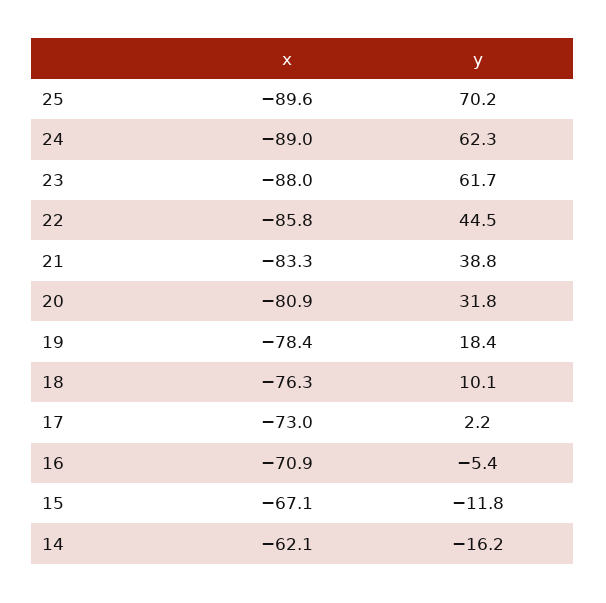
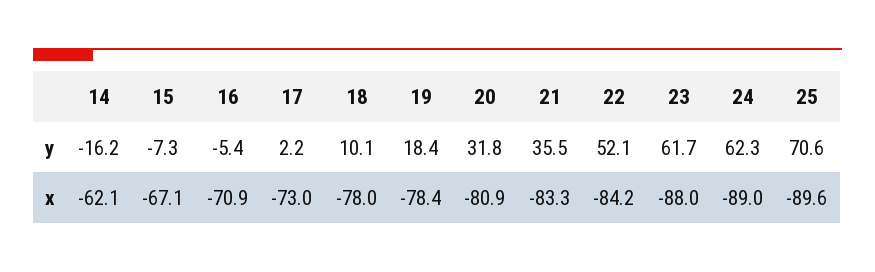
y, 25: 70.2 -> 70.6
x, 22: -85.8 -> -84.2
y, 22: 44.5 -> 52.1
y, 21: 38.8 -> 35.5
x, 18: -76.3 -> -78
y, 15: -11.8 -> -7.3

